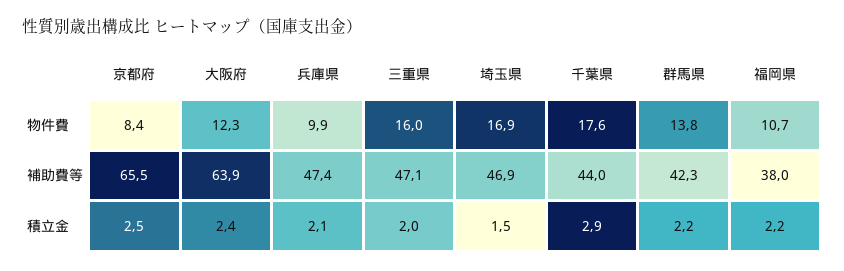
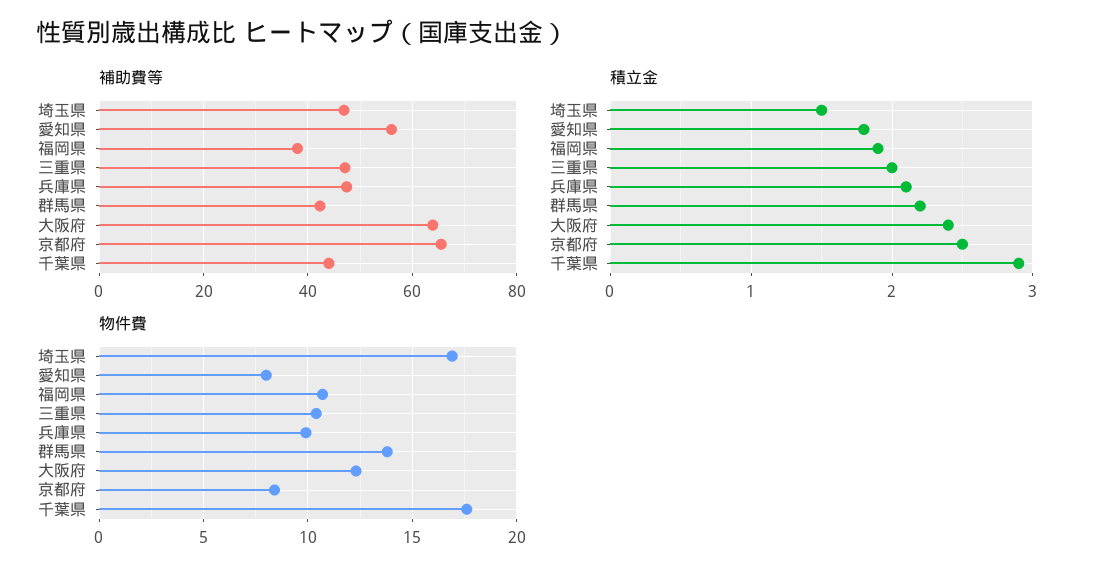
物件費, 三重県: 16 -> 10.5
積立金, 福岡県: 2.2 -> 1.9
補助費等, 愛知県: none -> 56
積立金, 愛知県: none -> 1.8
物件費, 愛知県: none -> 8

